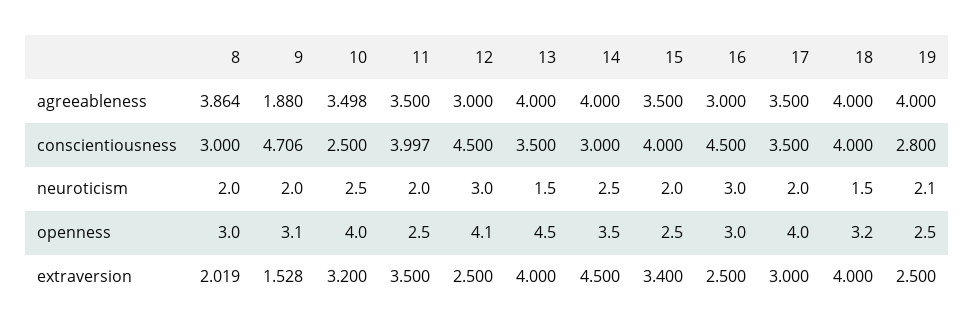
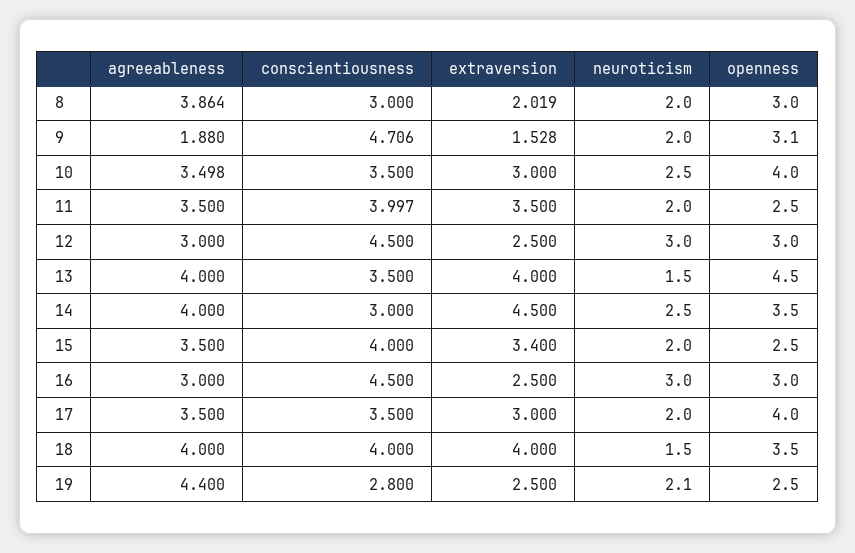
19, agreeableness: 4 -> 4.4
10, conscientiousness: 2.5 -> 3.5
12, openness: 4.1 -> 3
18, openness: 3.2 -> 3.5
10, extraversion: 3.2 -> 3

